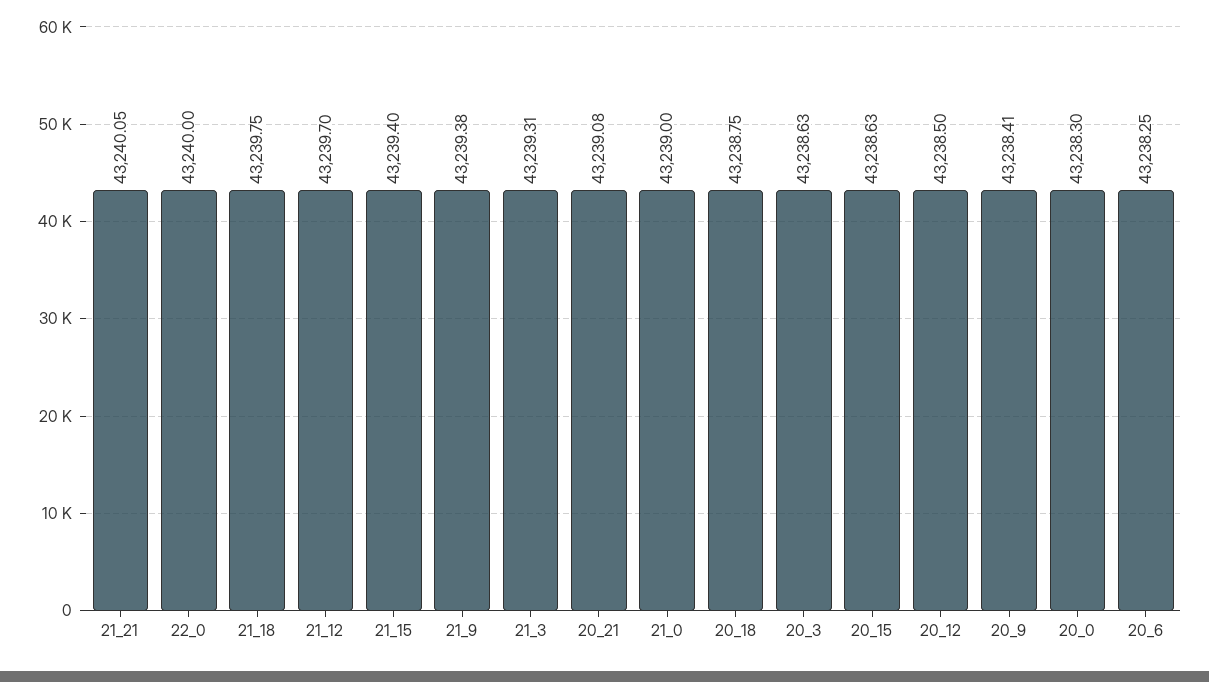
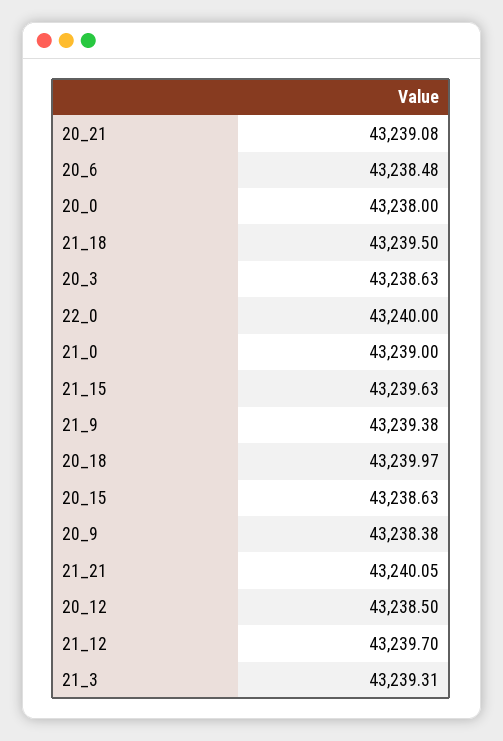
21_18: 43239.75 -> 43239.5
21_15: 43239.4 -> 43239.63
20_18: 43238.75 -> 43239.97
20_9: 43238.41 -> 43238.38
20_0: 43238.3 -> 43238
20_6: 43238.25 -> 43238.48

